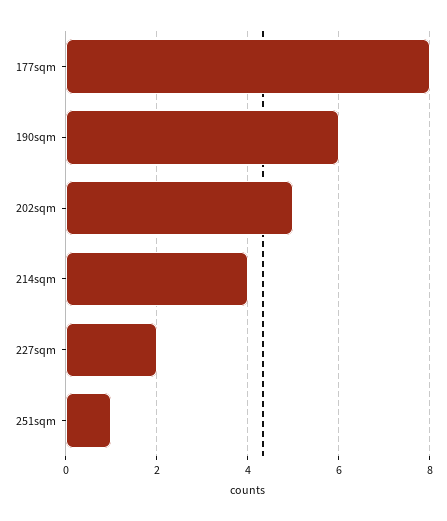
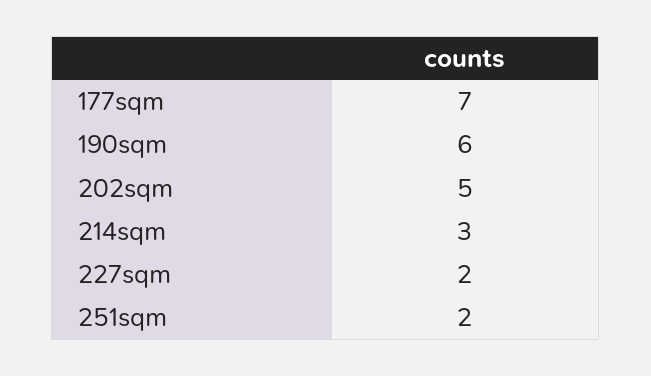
177sqm: 8 -> 7
214sqm: 4 -> 3
251sqm: 1 -> 2

